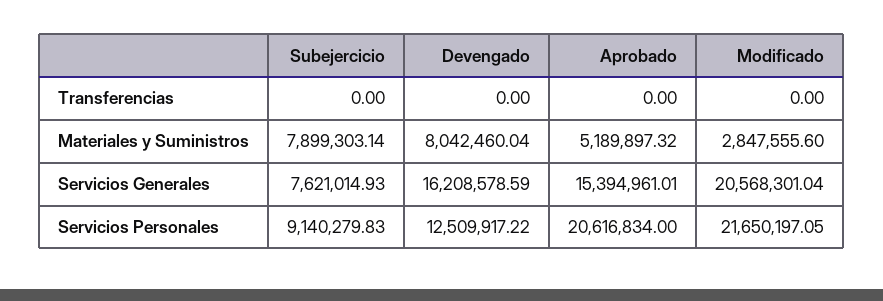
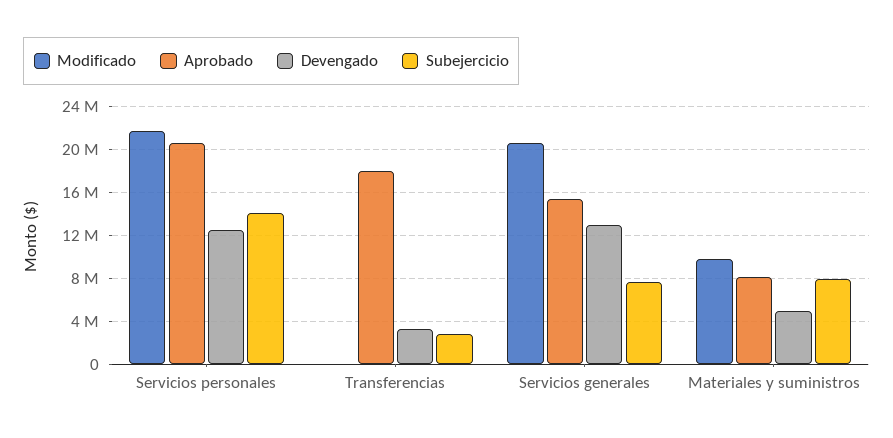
Subejercicio, Transferencias: 0 -> 3000000
Devengado, Transferencias: 0 -> 3000000
Aprobado, Transferencias: 0 -> 18000000
Devengado, Materiales y Suministros: 8042460.04 -> 5000000
Aprobado, Materiales y Suministros: 5189897.32 -> 8000000
Modificado, Materiales y Suministros: 2847555.6 -> 10000000
Devengado, Servicios Generales: 16208578.59 -> 13000000
Subejercicio, Servicios Personales: 9140279.83 -> 14000000

